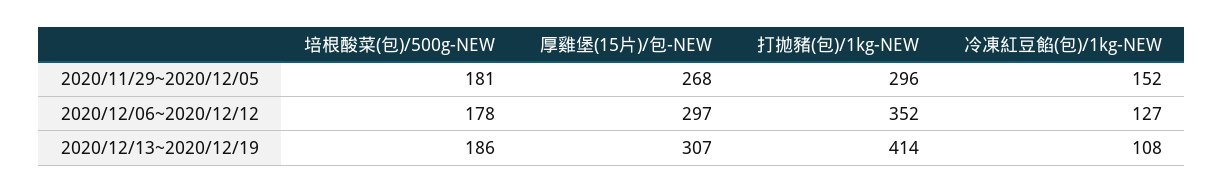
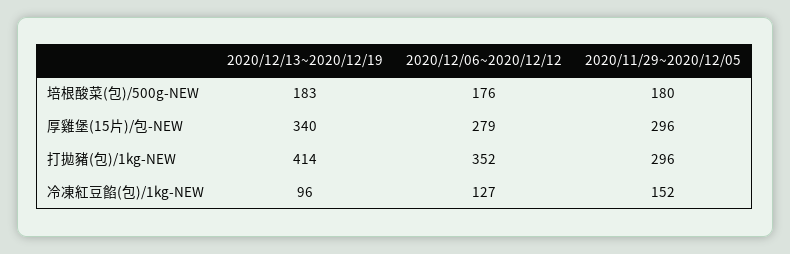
培根酸菜(包)/500g-NEW, 2020/11/29~2020/12/05: 181 -> 180
厚雞堡(15片)/包-NEW, 2020/11/29~2020/12/05: 268 -> 296
培根酸菜(包)/500g-NEW, 2020/12/06~2020/12/12: 178 -> 176
厚雞堡(15片)/包-NEW, 2020/12/06~2020/12/12: 297 -> 279
培根酸菜(包)/500g-NEW, 2020/12/13~2020/12/19: 186 -> 183
厚雞堡(15片)/包-NEW, 2020/12/13~2020/12/19: 307 -> 340
冷凍紅豆餡(包)/1kg-NEW, 2020/12/13~2020/12/19: 108 -> 96

